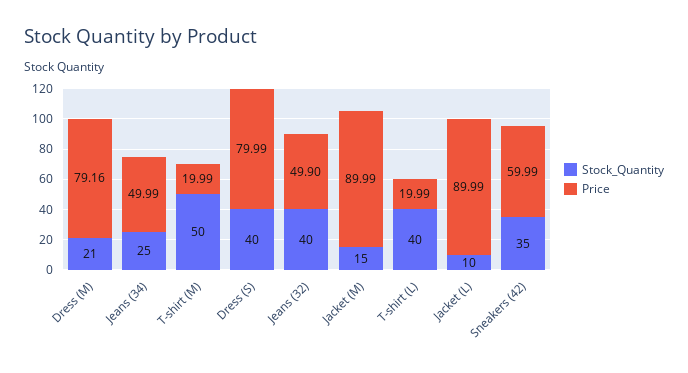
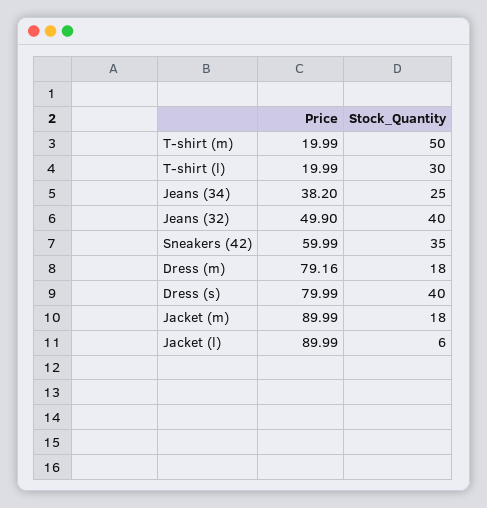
Stock_Quantity, Dress (M): 21 -> 18
Price, Jeans (34): 49.99 -> 38.2
Stock_Quantity, Jacket (M): 15 -> 18
Stock_Quantity, T-shirt (L): 40 -> 30
Stock_Quantity, Jacket (L): 10 -> 6

